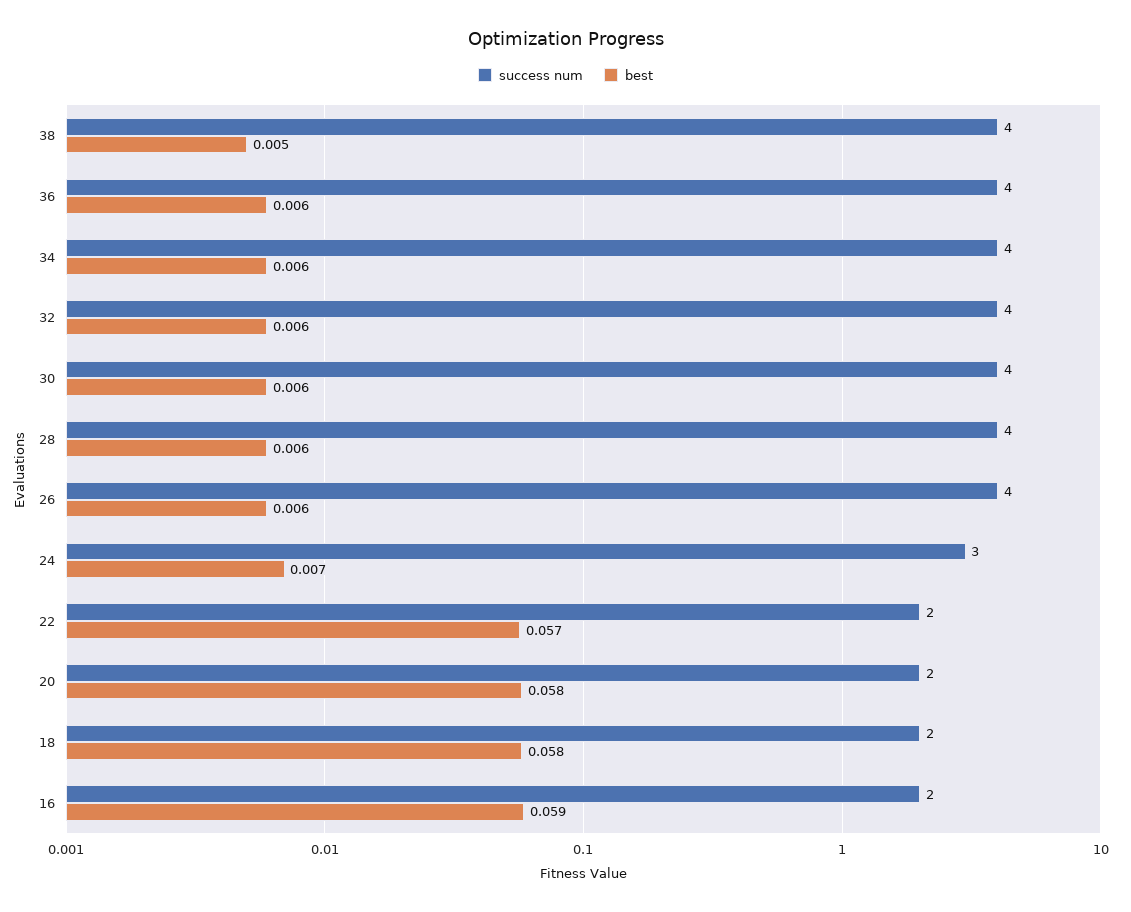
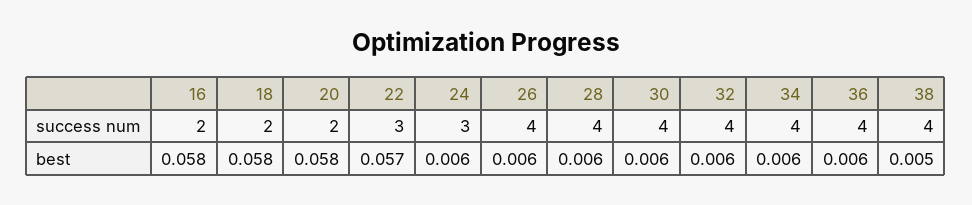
best, 24: 0.007 -> 0.006
success num, 22: 2 -> 3
best, 16: 0.059 -> 0.058

